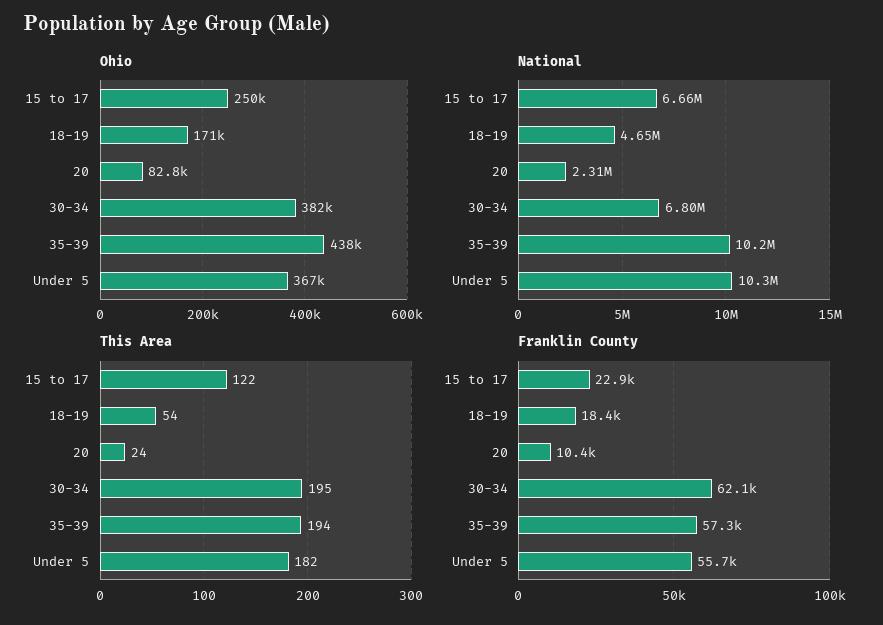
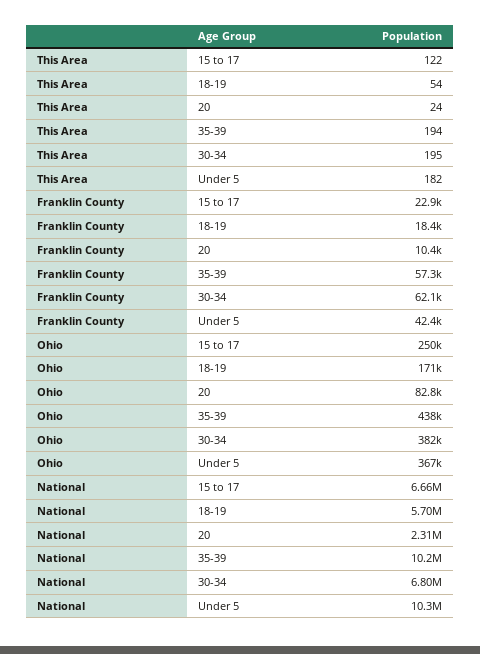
National, 18-19: 4650000 -> 5700000
Franklin County, Under 5: 55700 -> 42400

